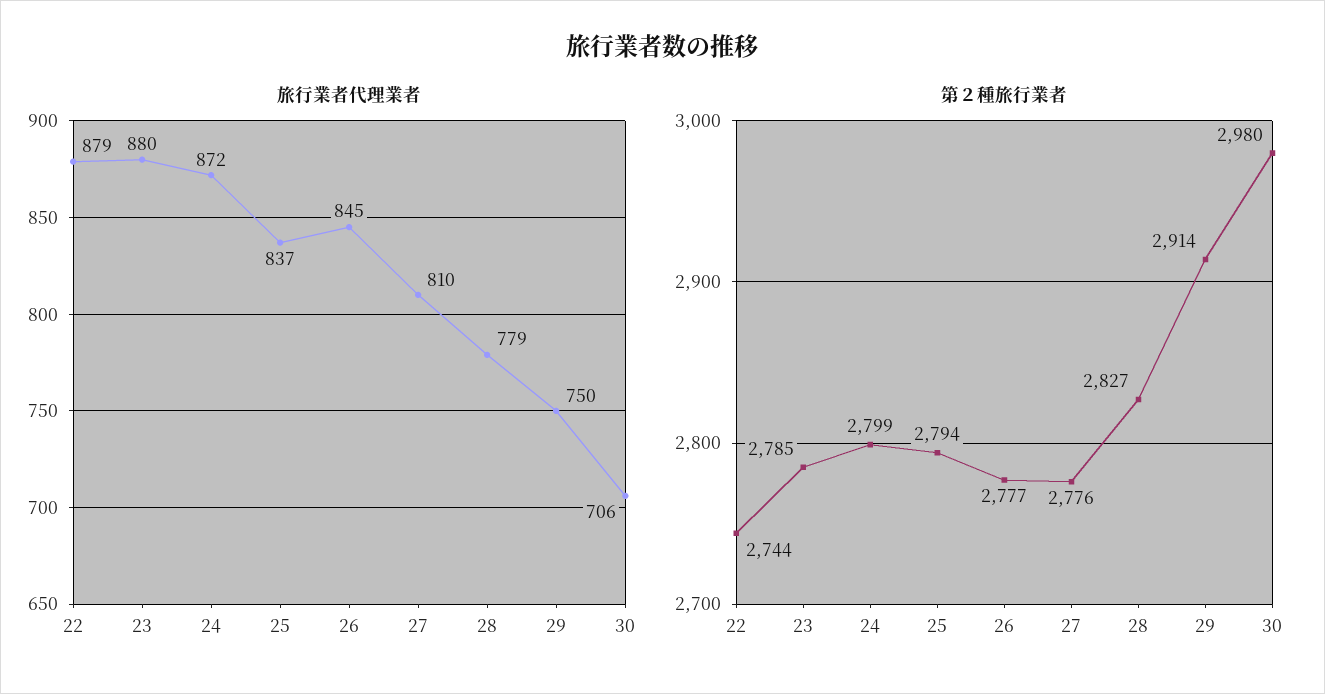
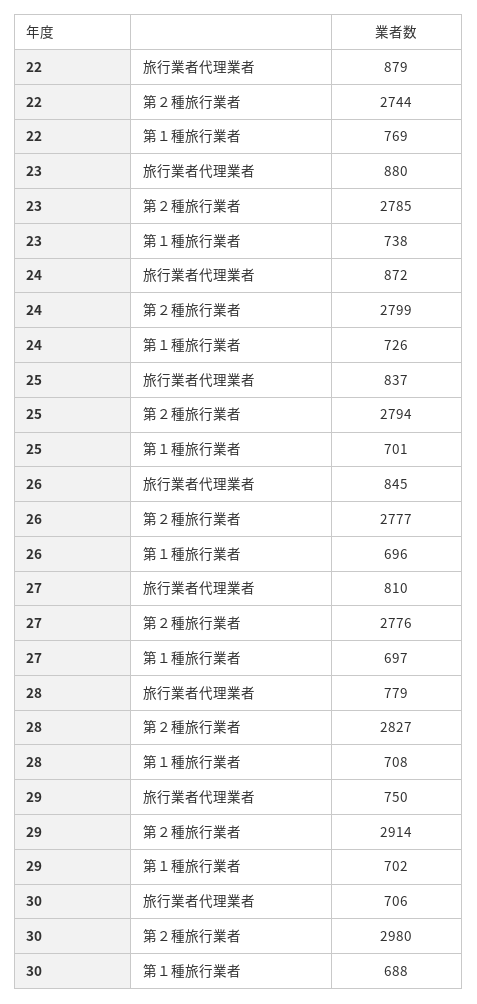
第１種旅行業者, 22: none -> 769
第１種旅行業者, 23: none -> 738
第１種旅行業者, 24: none -> 726
第１種旅行業者, 25: none -> 701
第１種旅行業者, 26: none -> 696
第１種旅行業者, 27: none -> 697
第１種旅行業者, 28: none -> 708
第１種旅行業者, 29: none -> 702
第１種旅行業者, 30: none -> 688

